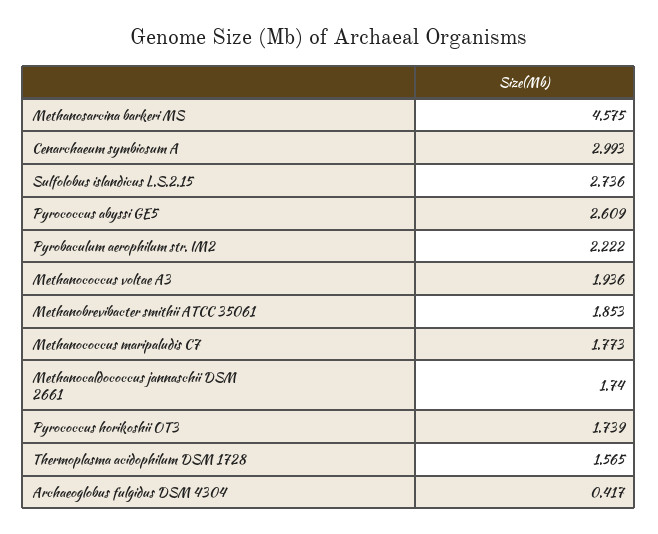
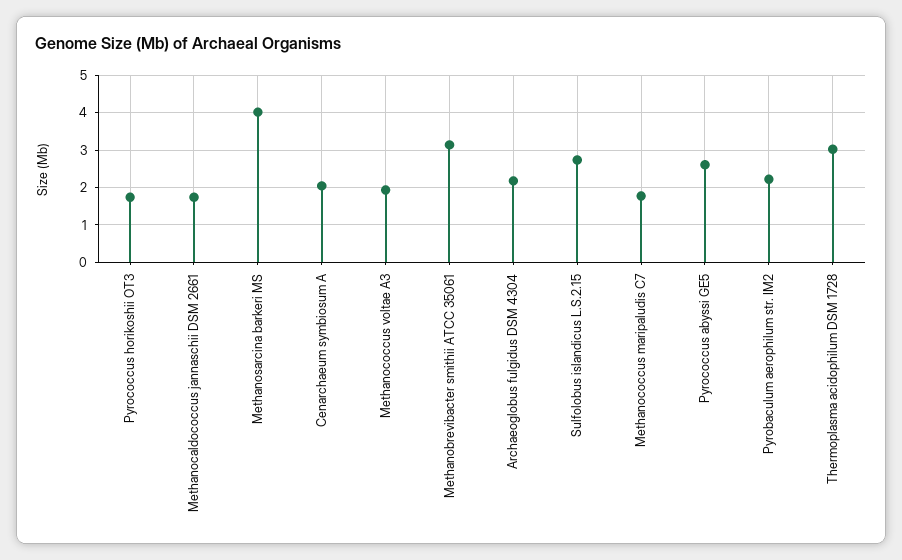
Methanosarcina barkeri MS: 4.575 -> 4
Cenarchaeum symbiosum A: 2.993 -> 2
Methanobrevibacter smithii ATCC 35061: 1.853 -> 3.2
Thermoplasma acidophilum DSM 1728: 1.565 -> 3
Archaeoglobus fulgidus DSM 4304: 0.417 -> 2.2

